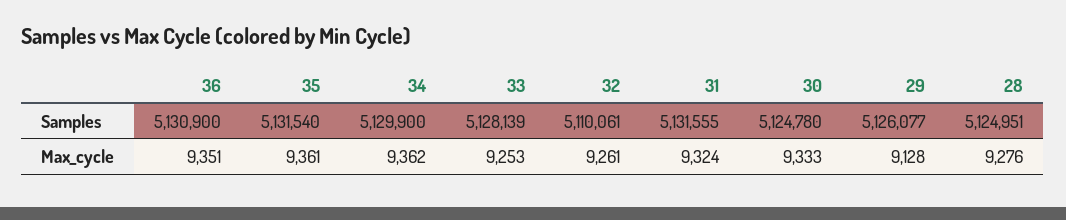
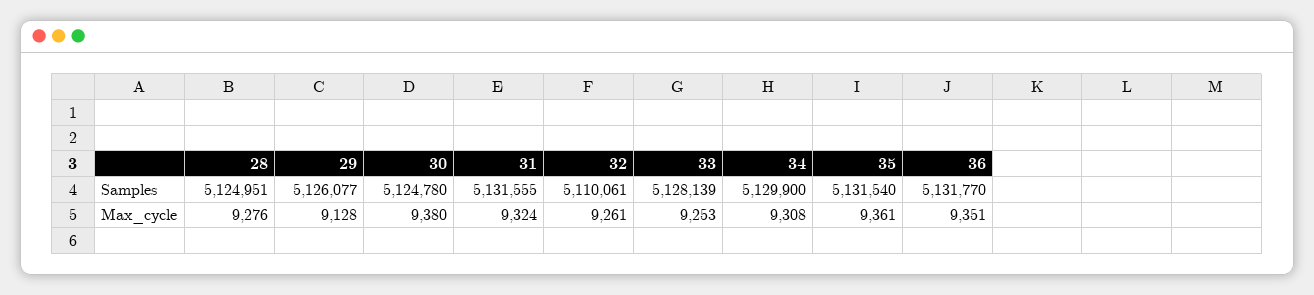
36, Samples: 5130900 -> 5131770
34, Max_cycle: 9362 -> 9308
30, Max_cycle: 9333 -> 9380

